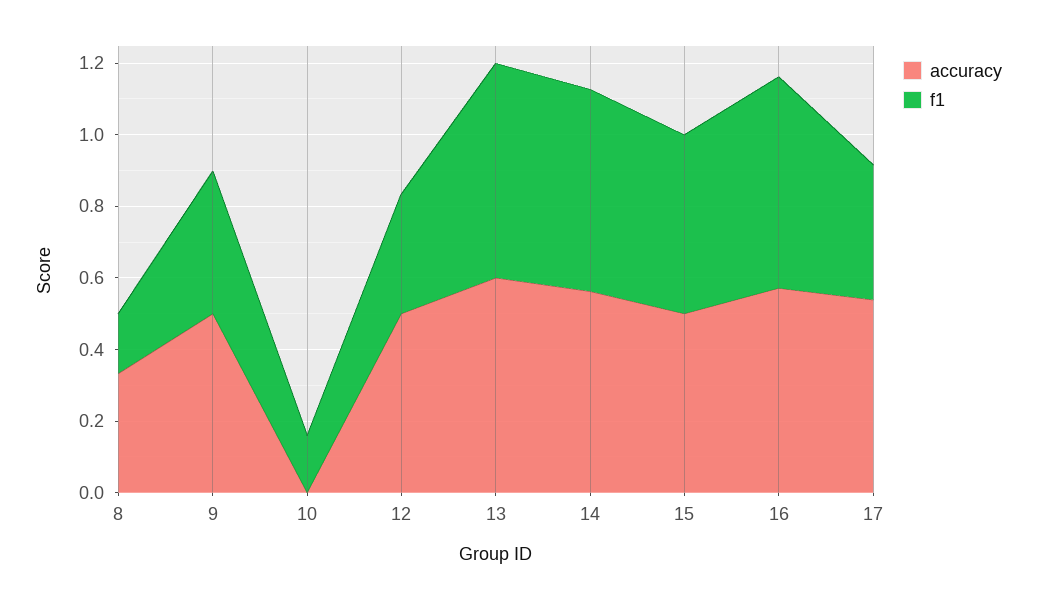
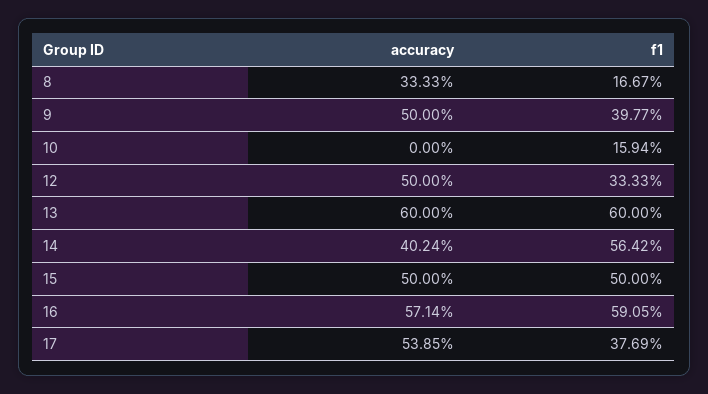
accuracy, 14: 0.55 -> 0.4024

